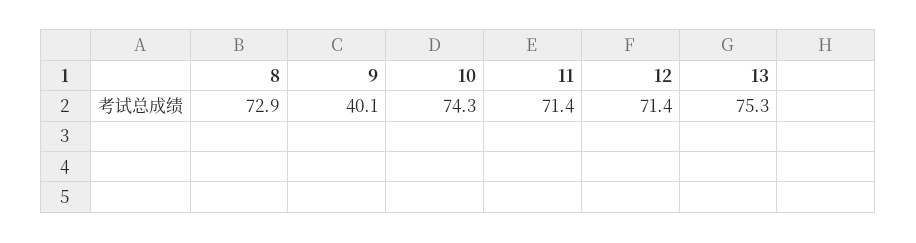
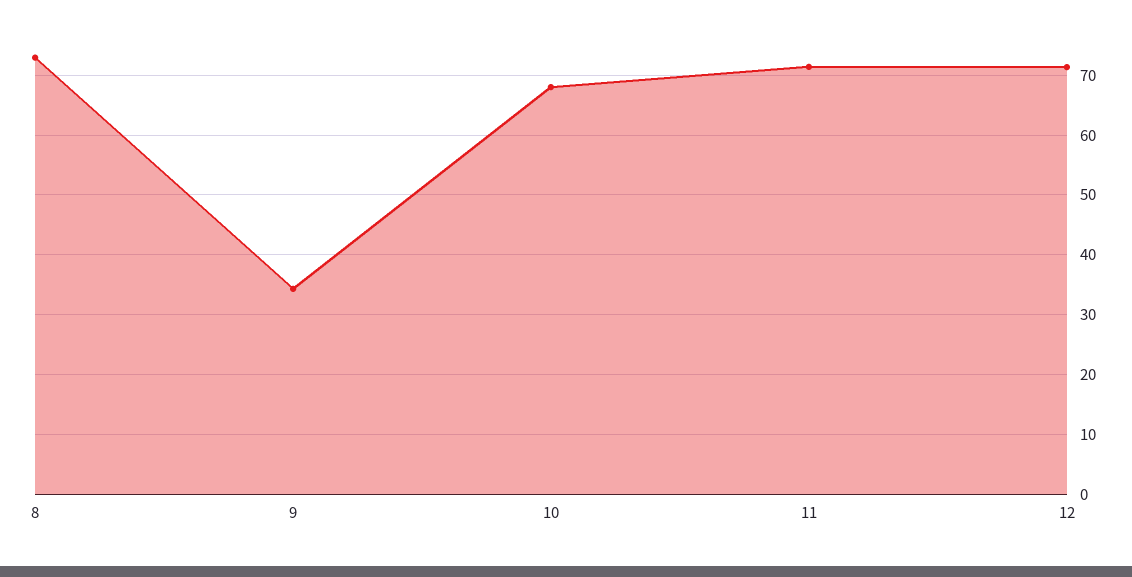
9: 40.1 -> 34
10: 74.3 -> 68
13: 75.3 -> none

